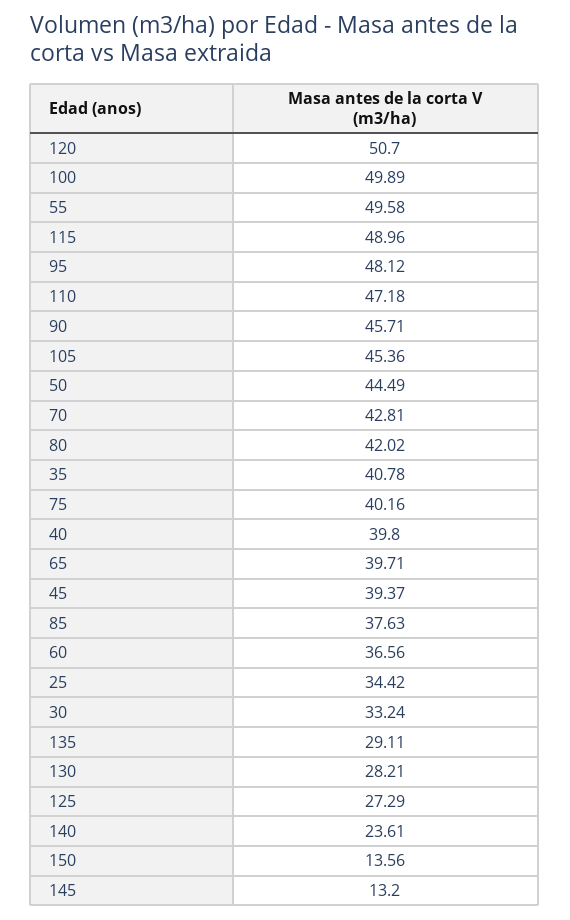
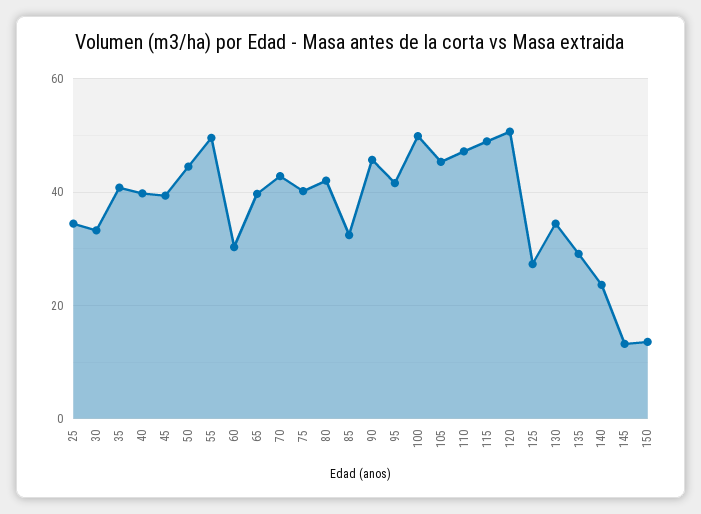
95: 48.12 -> 42
85: 37.63 -> 32
60: 36.56 -> 30
130: 28.21 -> 34

